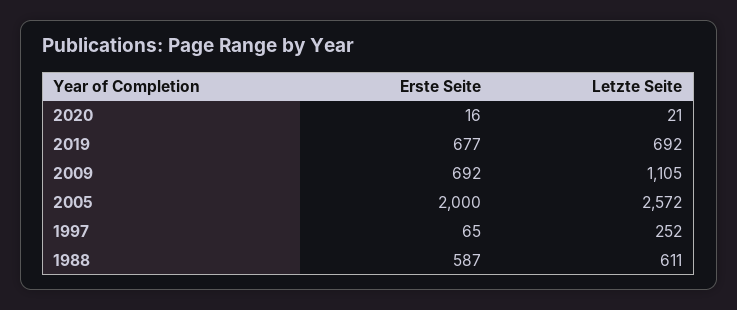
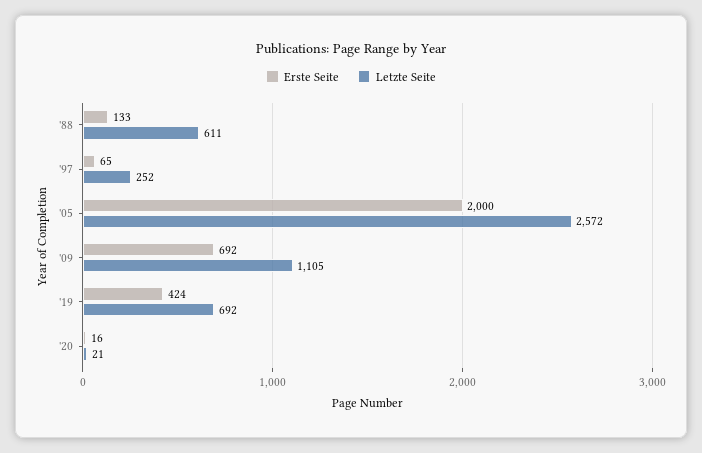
Erste Seite, 2019: 677 -> 424
Erste Seite, 1988: 587 -> 133

